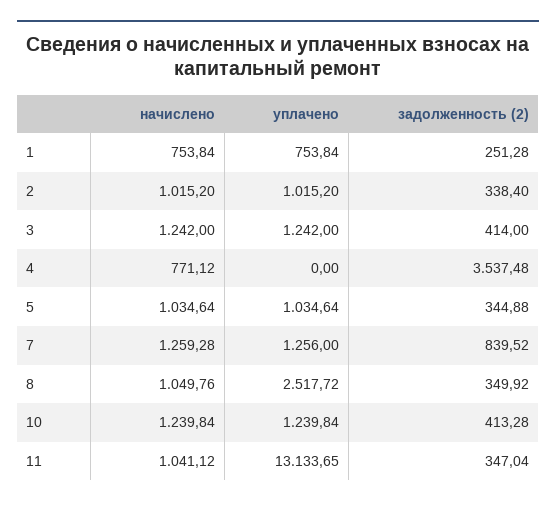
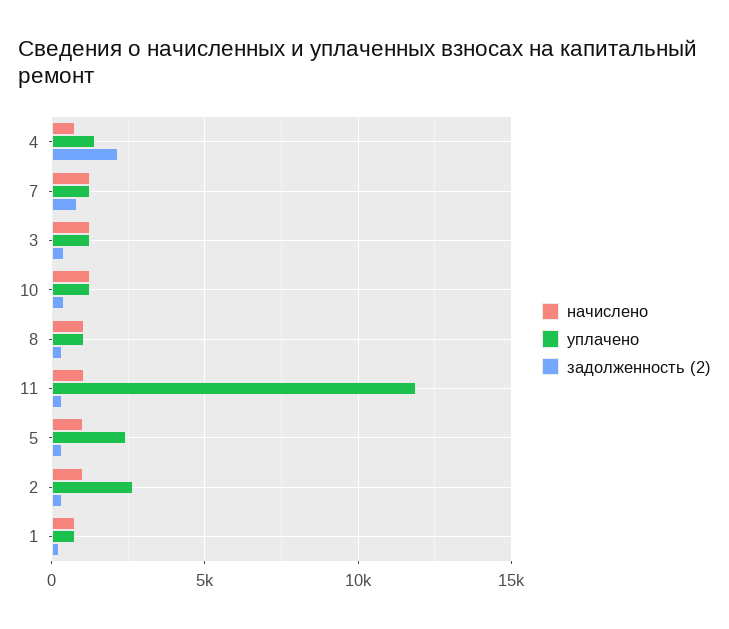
уплачено, 2: 1015.2 -> 2500
уплачено, 4: 0 -> 1500
задолженность (2), 4: 3537.48 -> 2000
уплачено, 5: 1034.64 -> 2500
уплачено, 8: 2517.72 -> 1000
уплачено, 11: 13133.65 -> 12000

